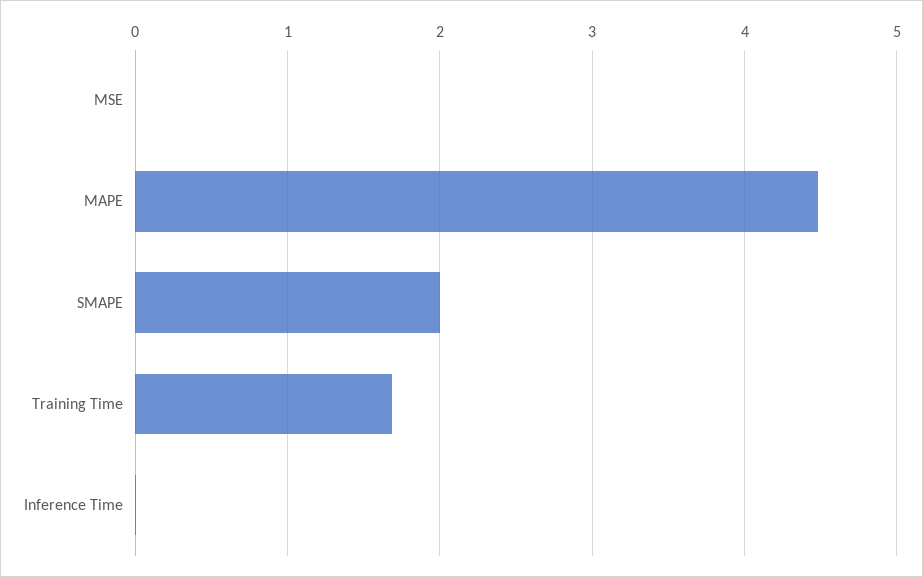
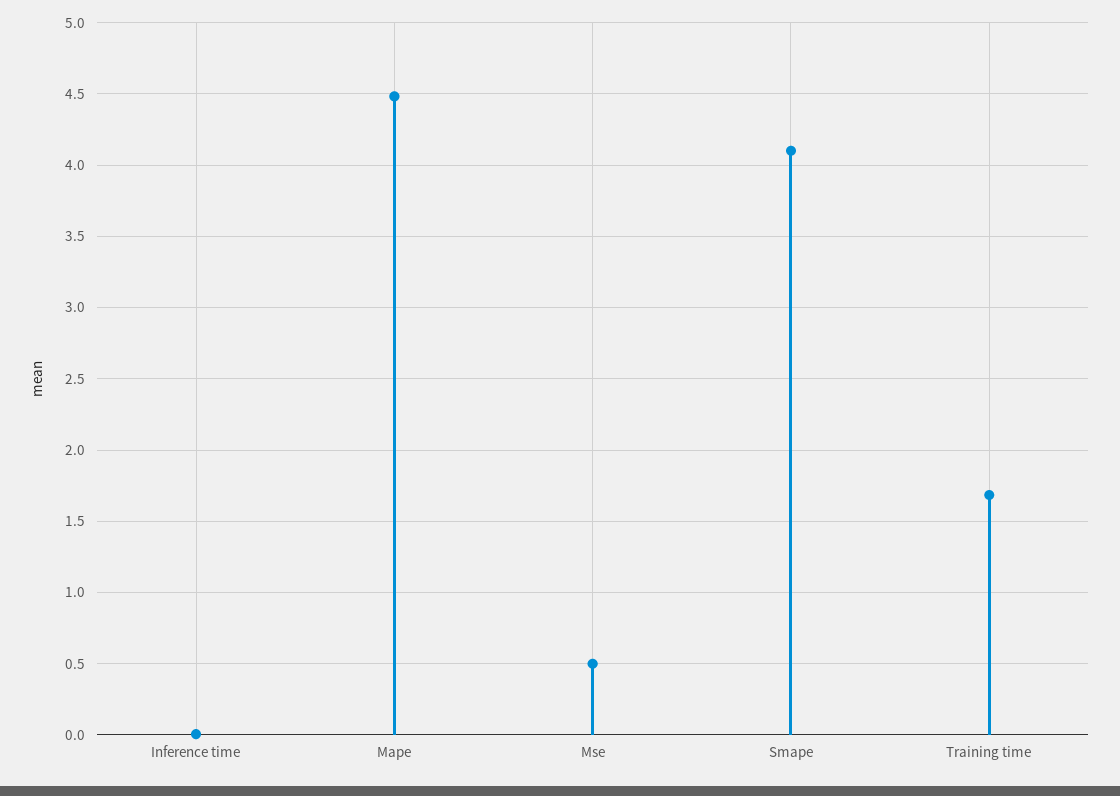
MSE: 0 -> 0.5
SMAPE: 2 -> 4.1

